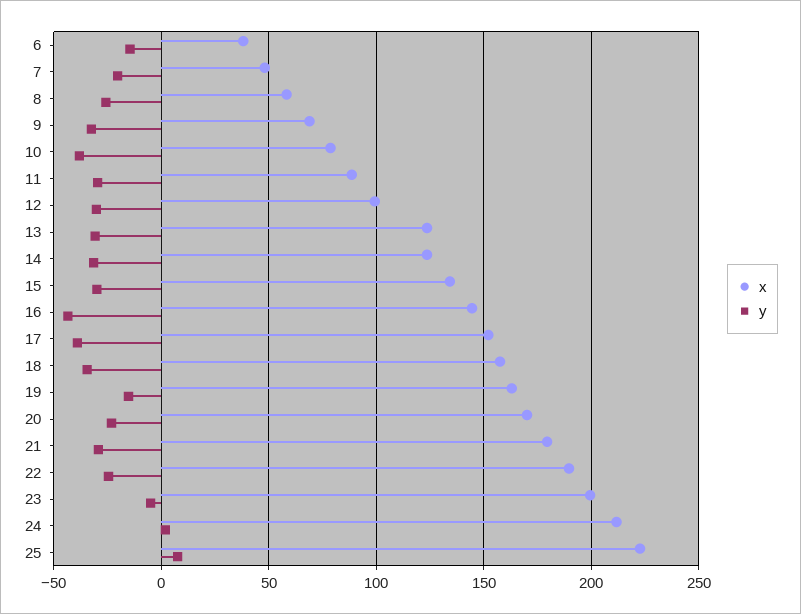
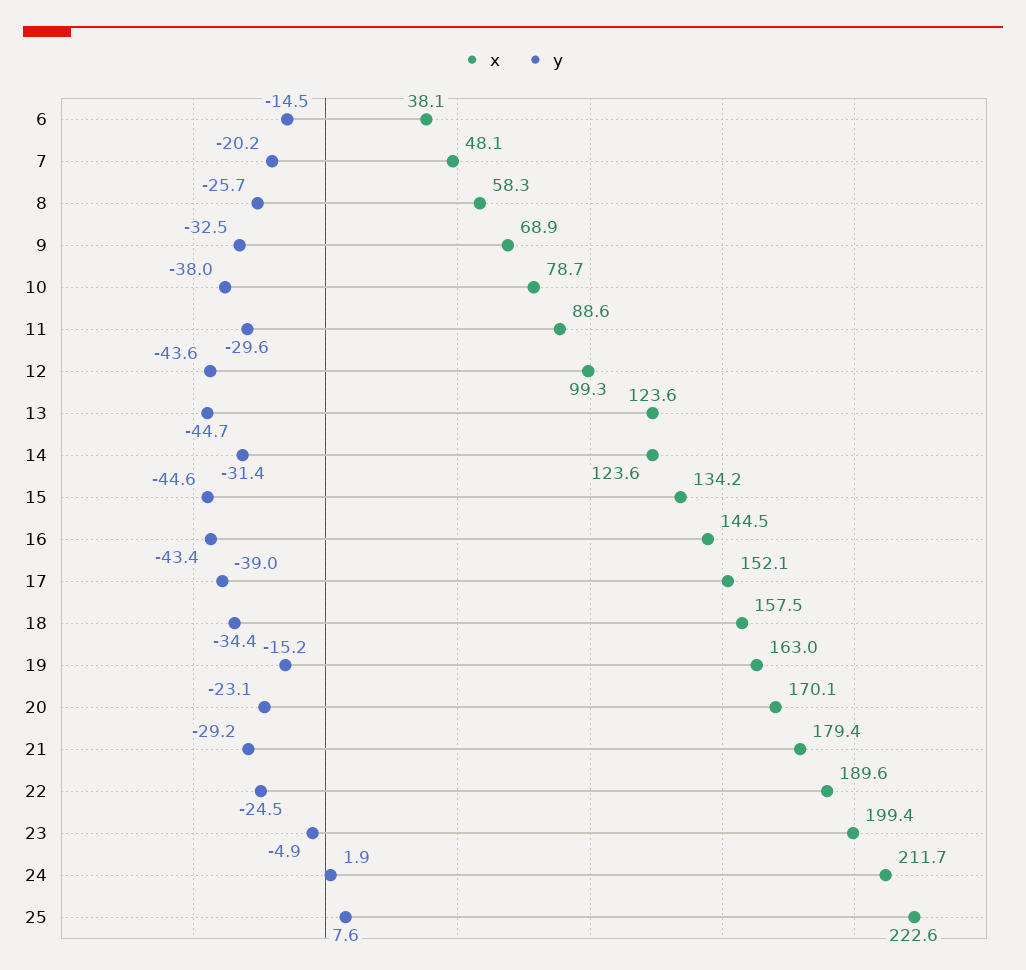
y, 12: -30 -> -43.6
y, 13: -30 -> -44.7
y, 15: -30 -> -44.6

